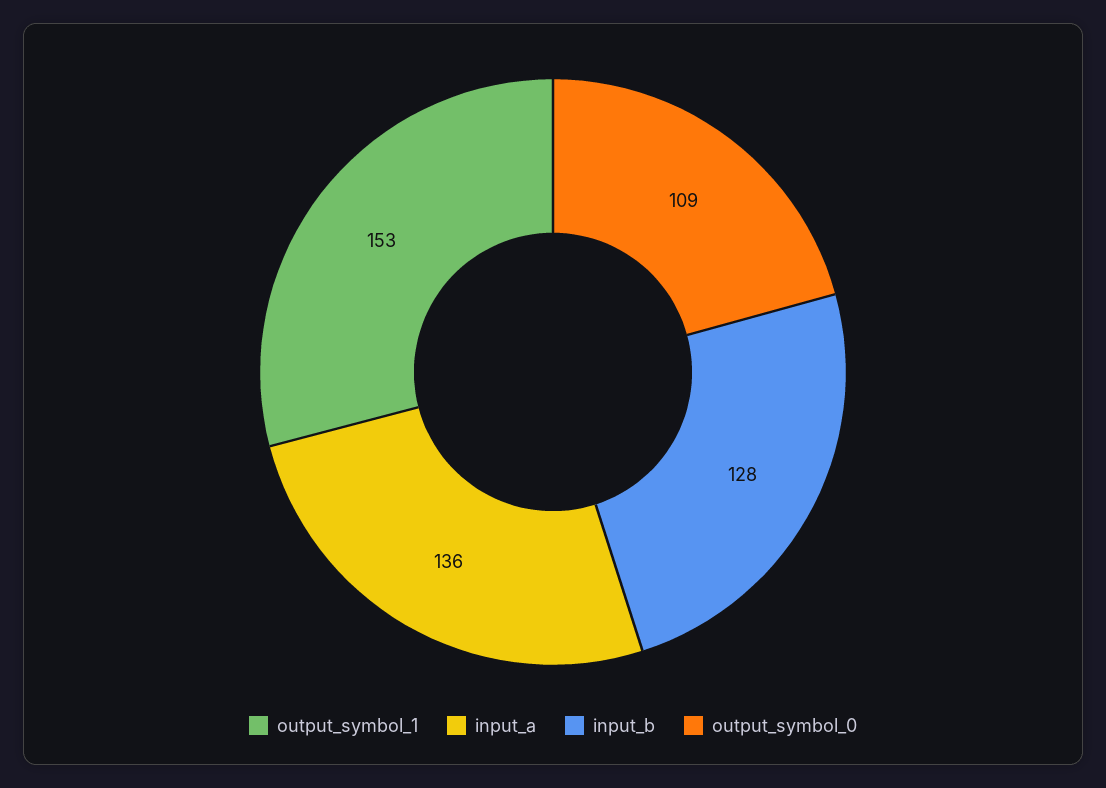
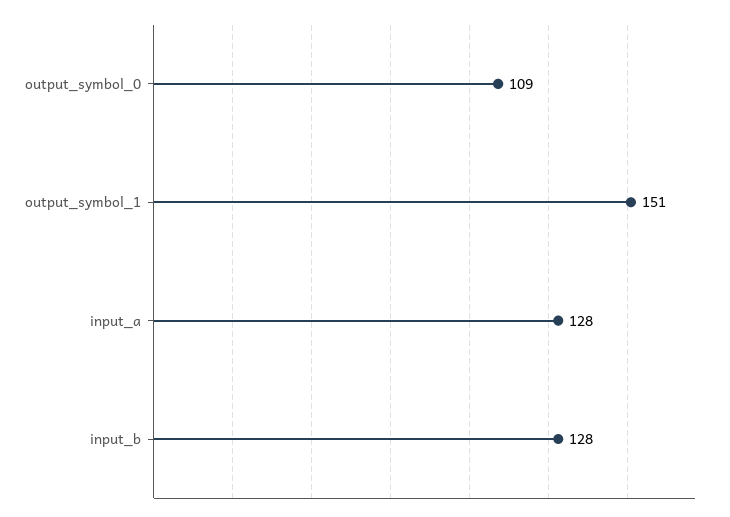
output_symbol_1: 153 -> 151
input_a: 136 -> 128

